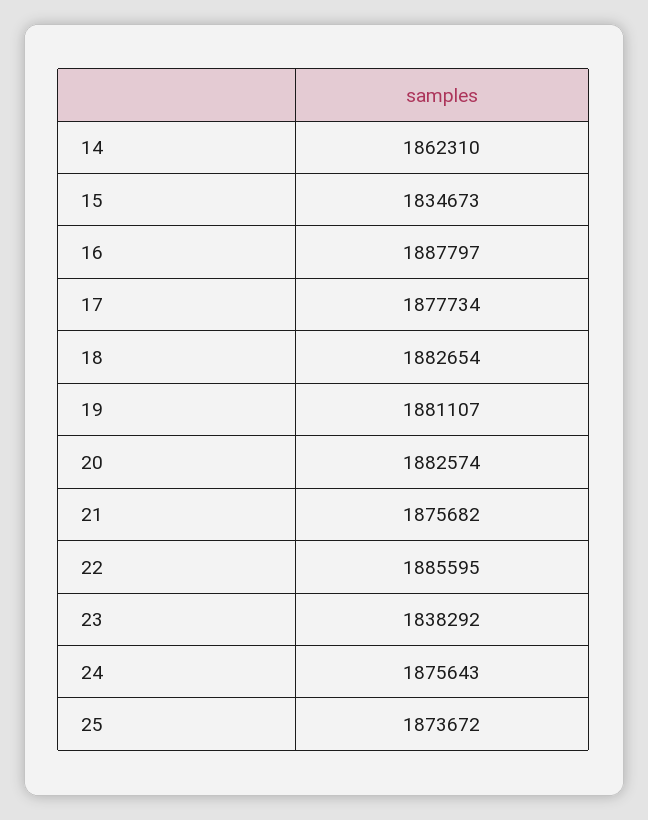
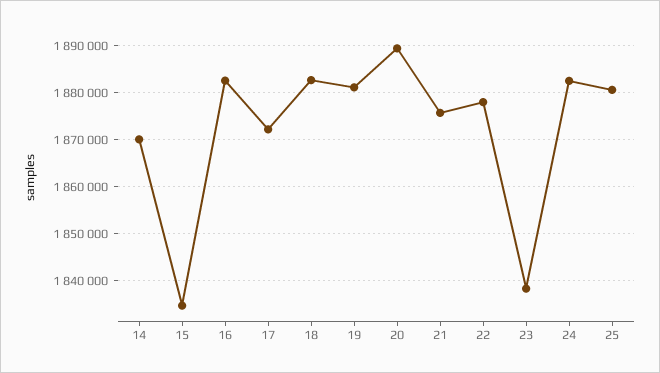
14: 1862310 -> 1870000
16: 1887797 -> 1882000
17: 1877734 -> 1872000
20: 1882574 -> 1890000
22: 1885595 -> 1878000
24: 1875643 -> 1882000
25: 1873672 -> 1880000

